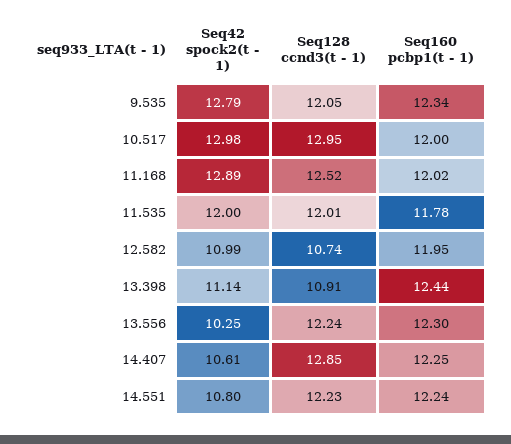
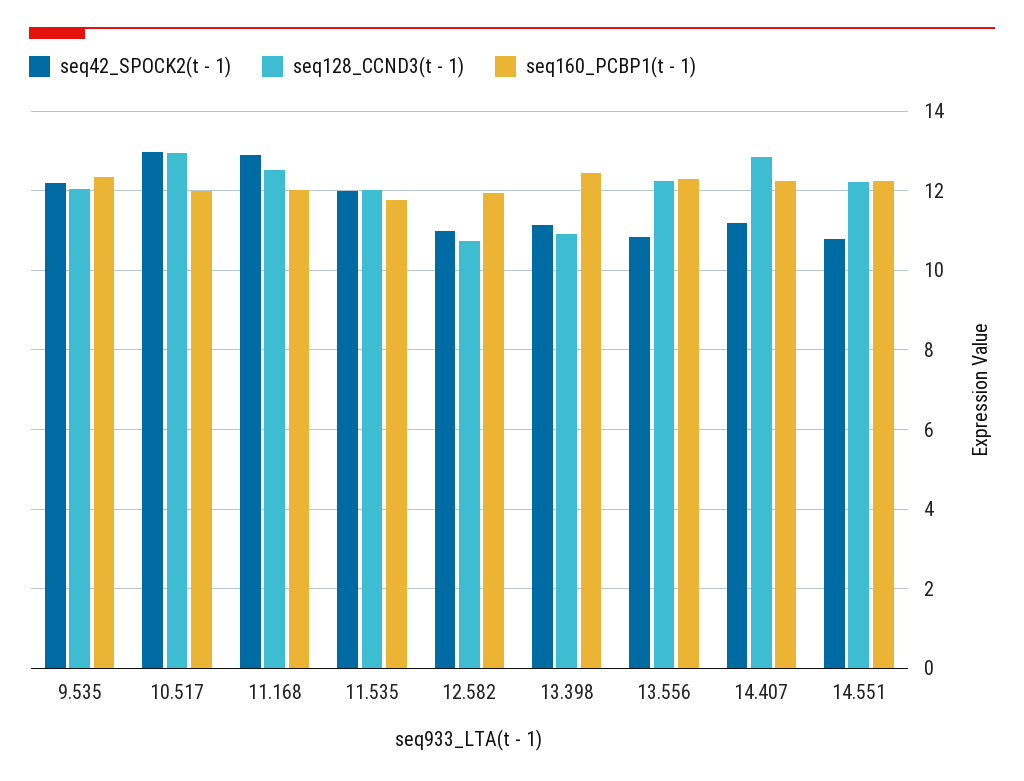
Seq42 spock2(t - 1), 9.535: 12.79 -> 12.2
Seq42 spock2(t - 1), 13.556: 10.25 -> 10.8
Seq42 spock2(t - 1), 14.407: 10.61 -> 11.2

